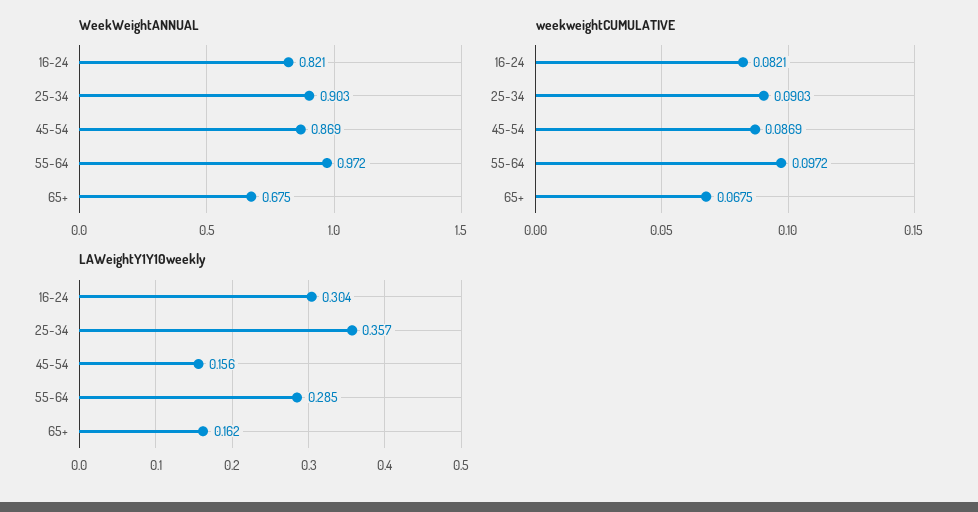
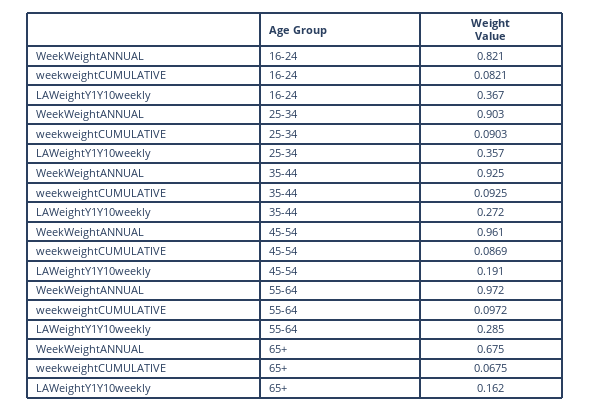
WeekWeightANNUAL, 45-54: 0.869 -> 0.961
LAWeightY1Y10weekly, 16-24: 0.304 -> 0.367
LAWeightY1Y10weekly, 45-54: 0.156 -> 0.191
WeekWeightANNUAL, 35-44: none -> 0.925
weekweightCUMULATIVE, 35-44: none -> 0.0925
LAWeightY1Y10weekly, 35-44: none -> 0.272

